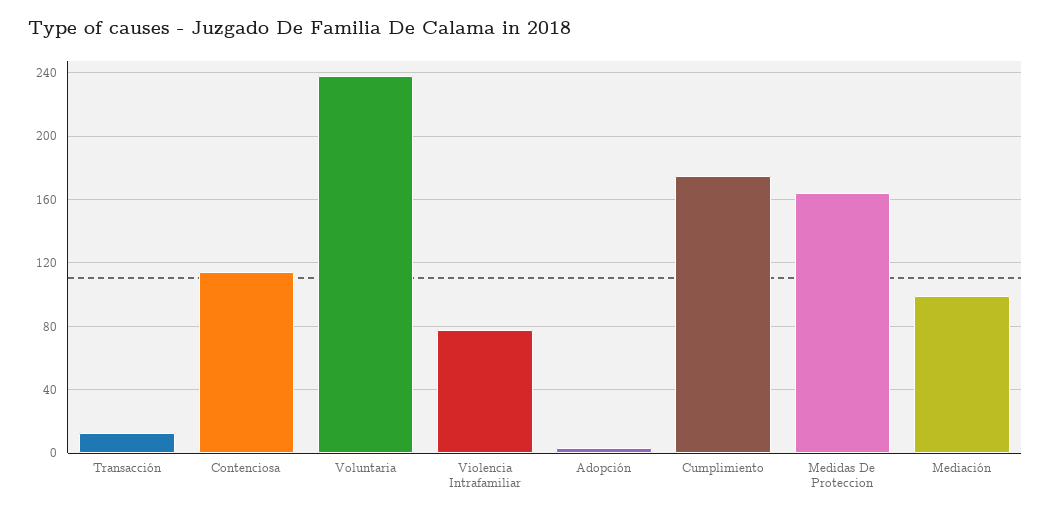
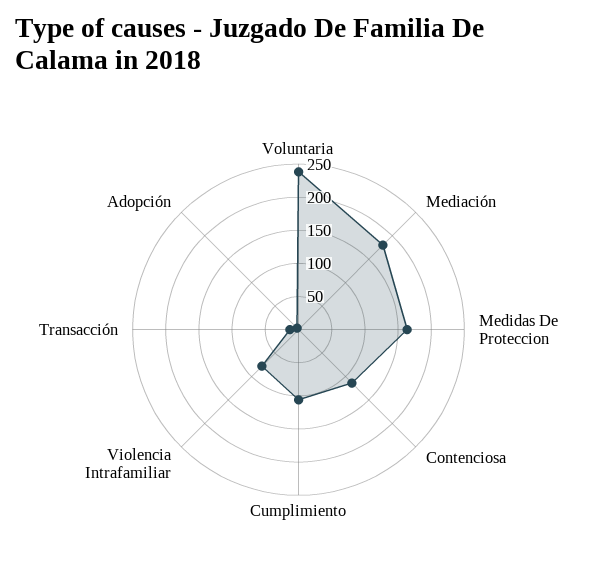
Cumplimiento: 175 -> 100
Mediación: 100 -> 175

